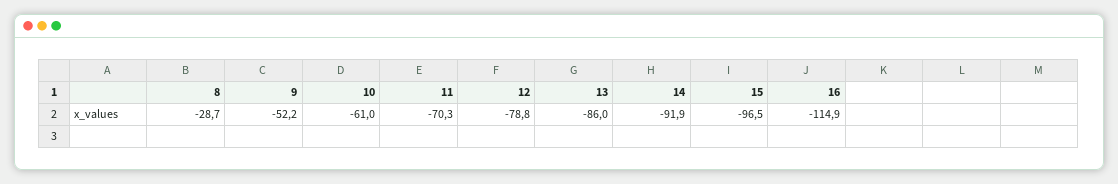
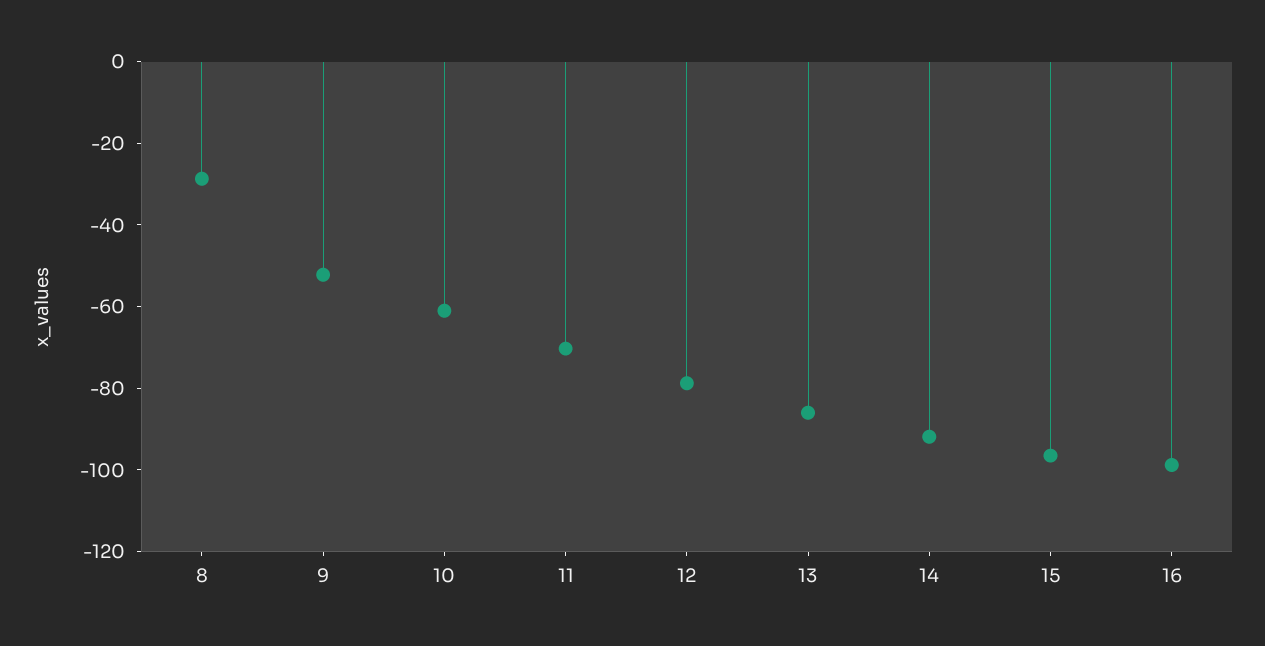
16: -114.9 -> -100

